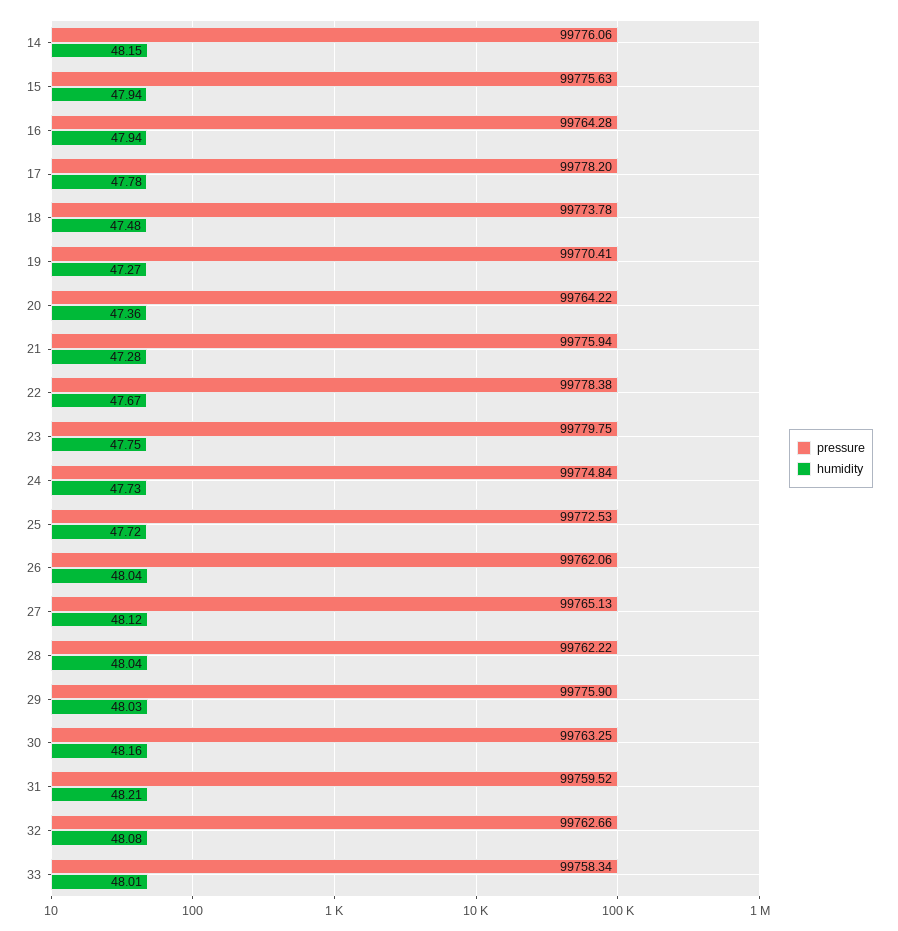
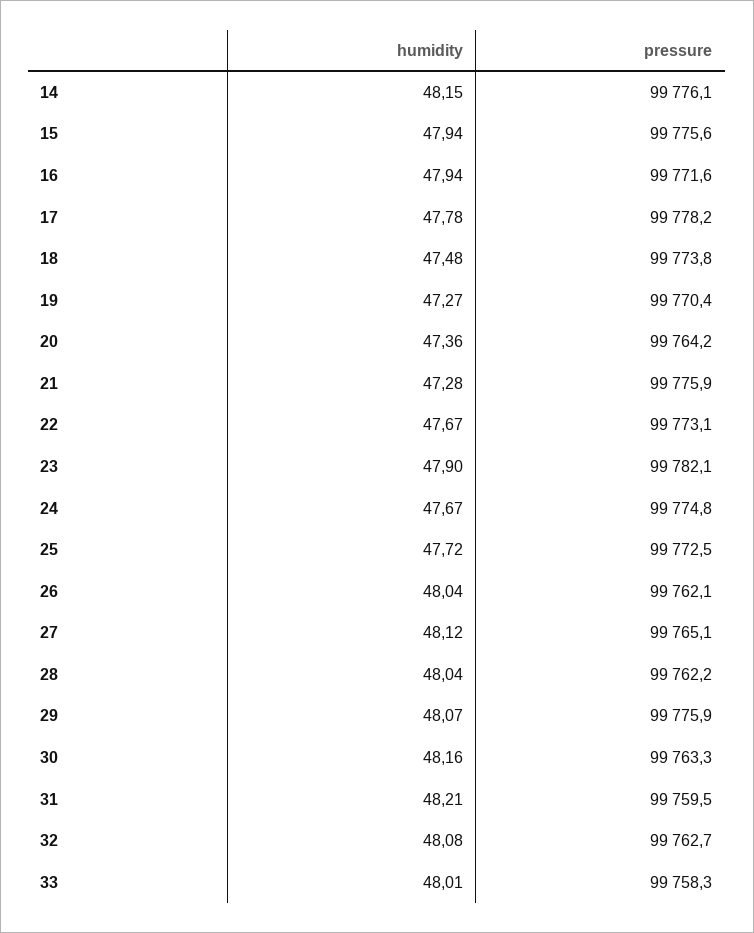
pressure, 16: 99764.28 -> 99771.6
pressure, 22: 99778.38 -> 99773.1
pressure, 23: 99779.75 -> 99782.1
humidity, 23: 47.75 -> 47.9
humidity, 24: 47.73 -> 47.67
humidity, 29: 48.03 -> 48.07

